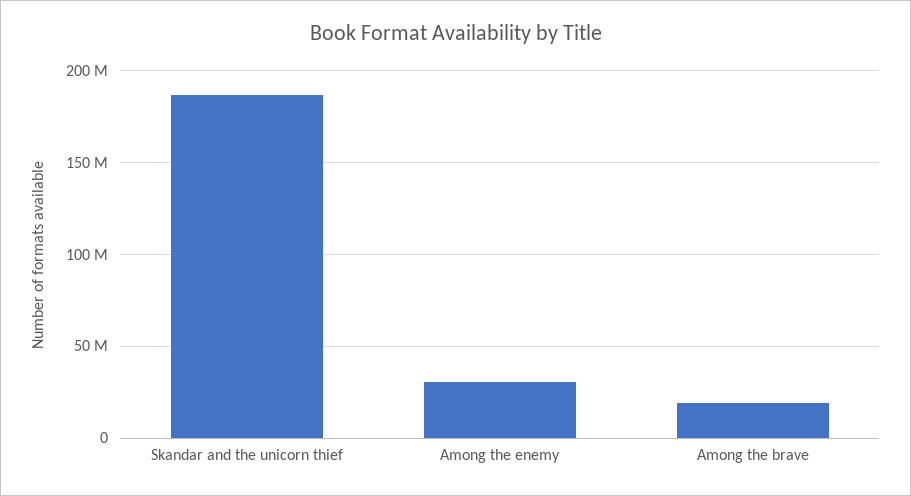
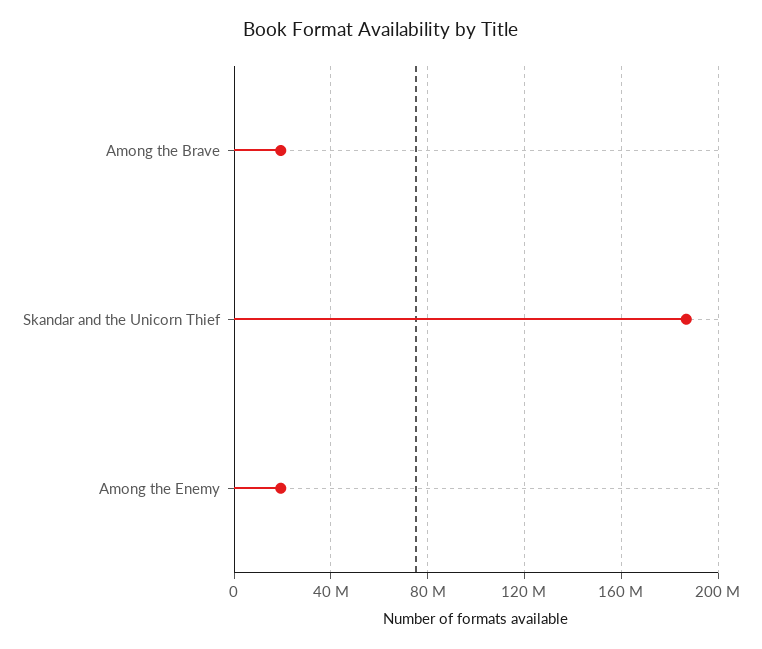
Among the enemy: 30000000 -> 20000000

